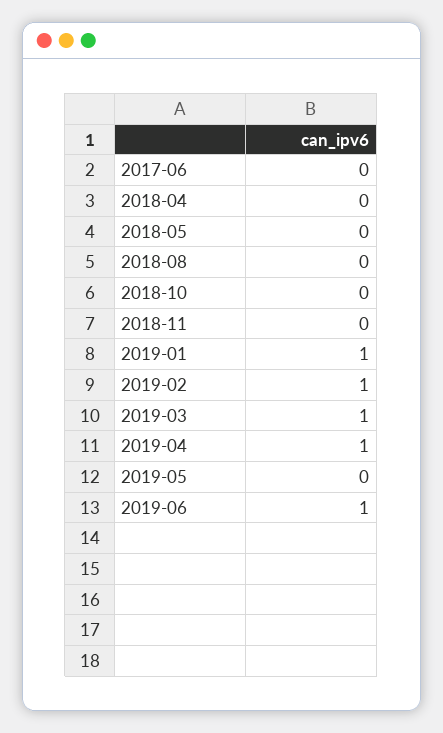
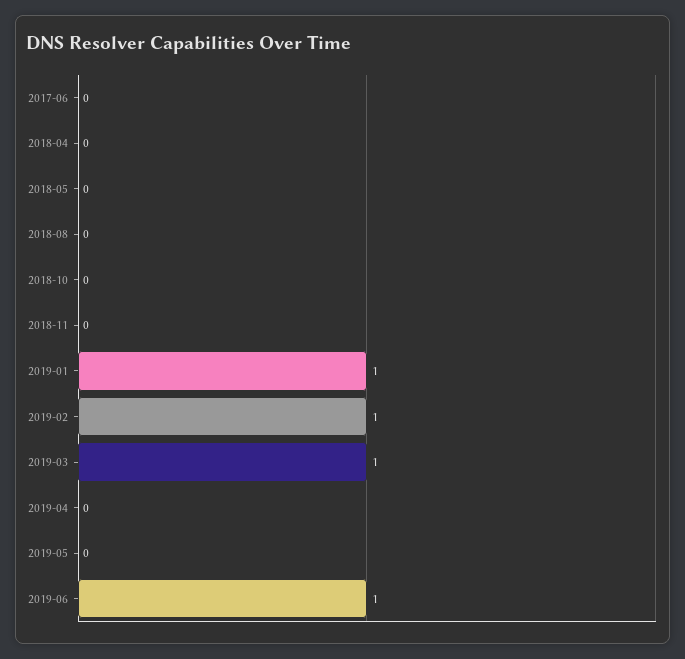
2019-04: 1 -> 0

